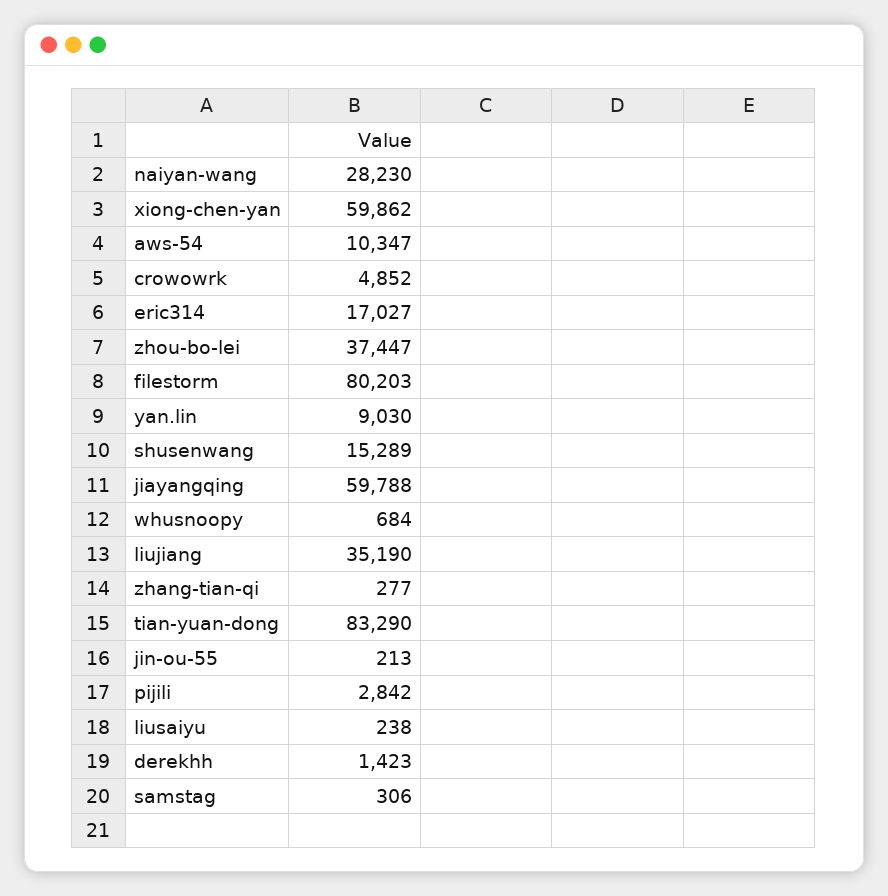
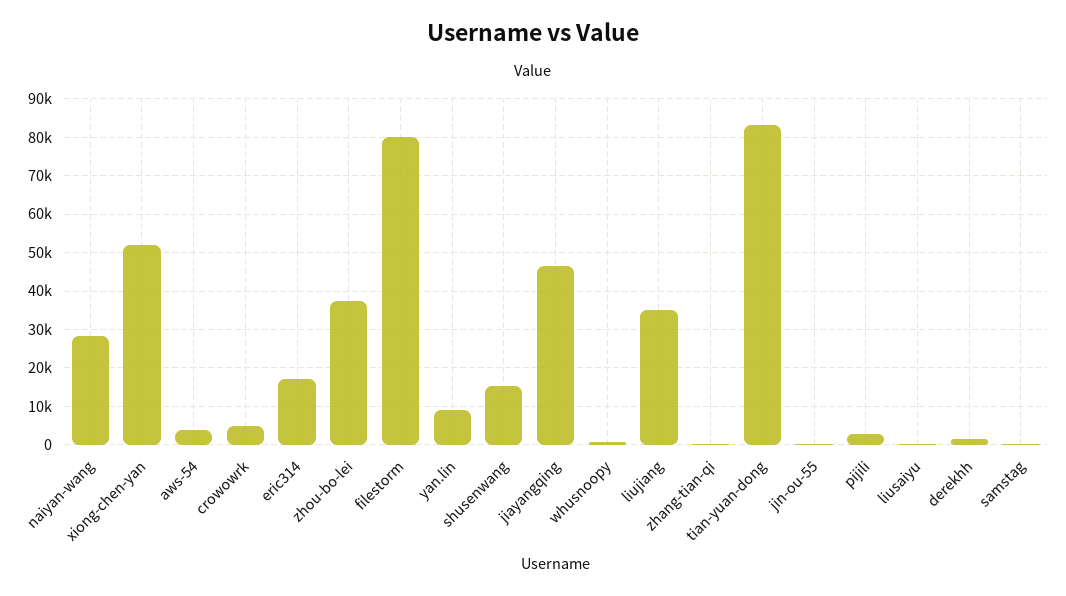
xiong-chen-yan: 59862 -> 52000
aws-54: 10347 -> 4000
jiayangqing: 59788 -> 46000

